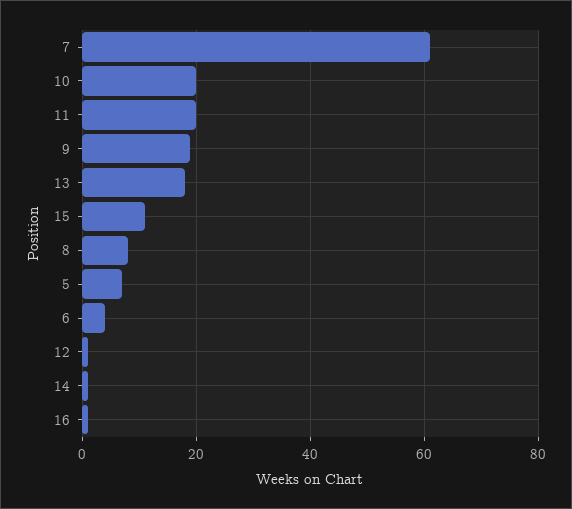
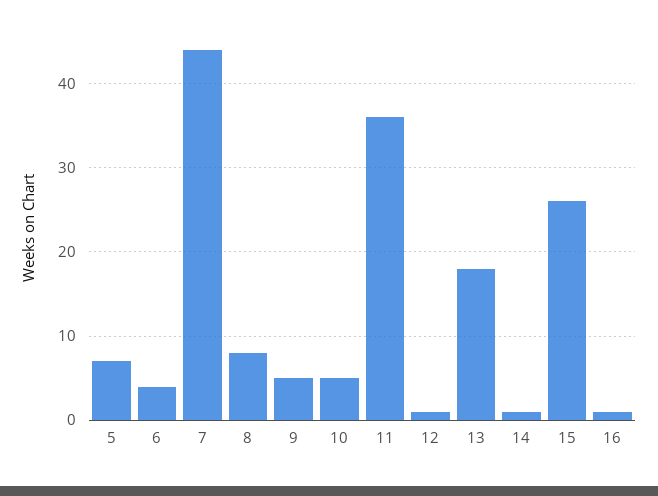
7: 60 -> 44
10: 20 -> 5
11: 20 -> 36
9: 20 -> 5
15: 10 -> 26

